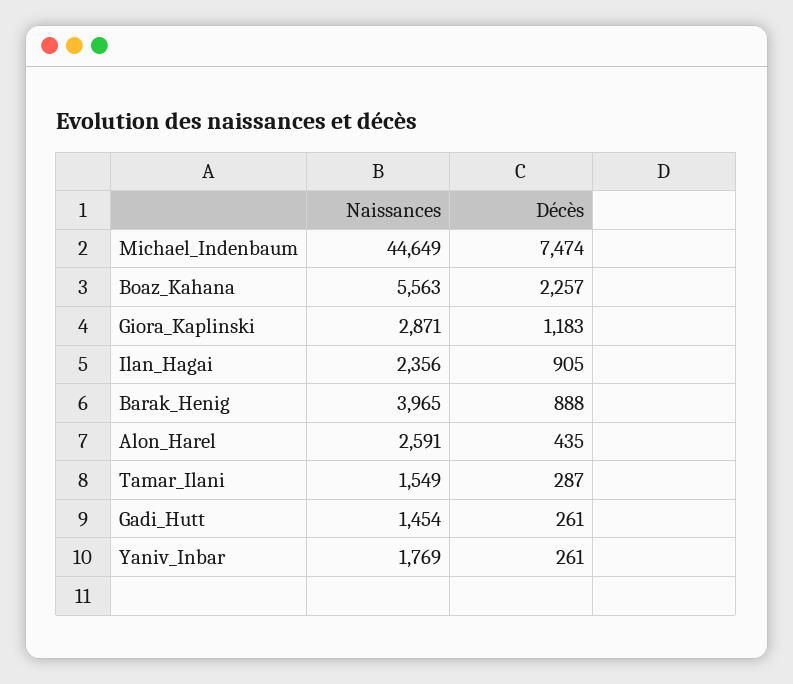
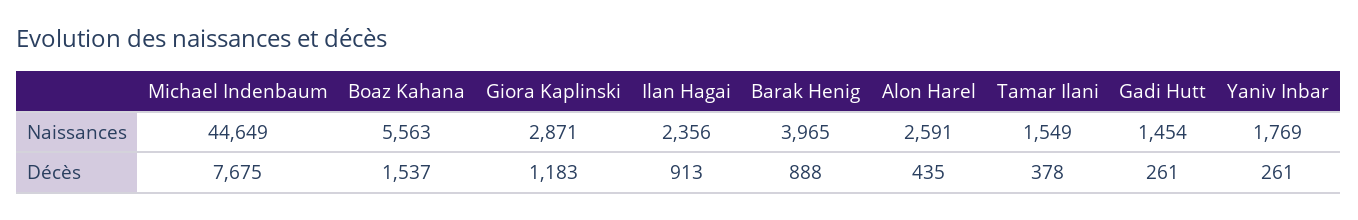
Décès, Michael_Indenbaum: 7474 -> 7675
Décès, Boaz_Kahana: 2257 -> 1537
Décès, Ilan_Hagai: 905 -> 913
Décès, Tamar_Ilani: 287 -> 378

